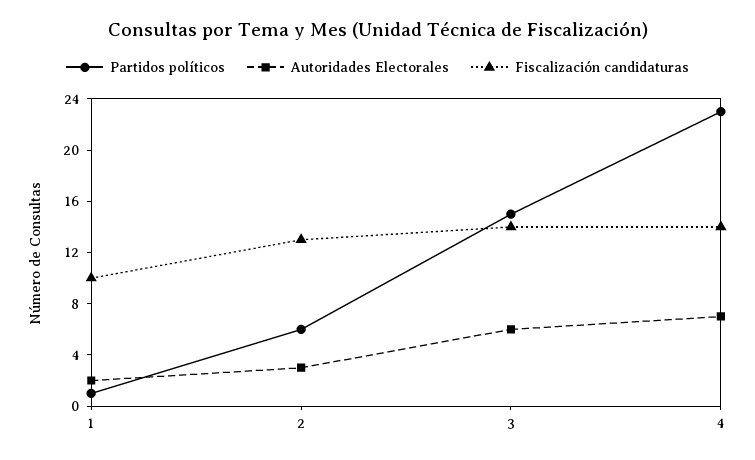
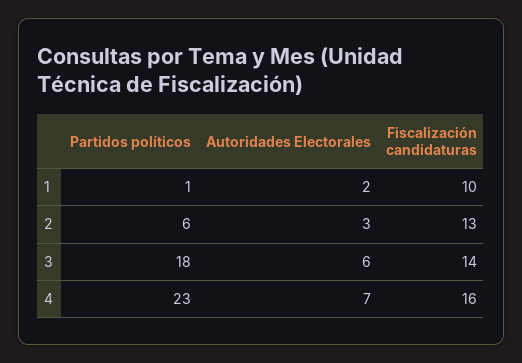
Partidos políticos, 3: 15 -> 18
Fiscalización candidaturas, 4: 14 -> 16

